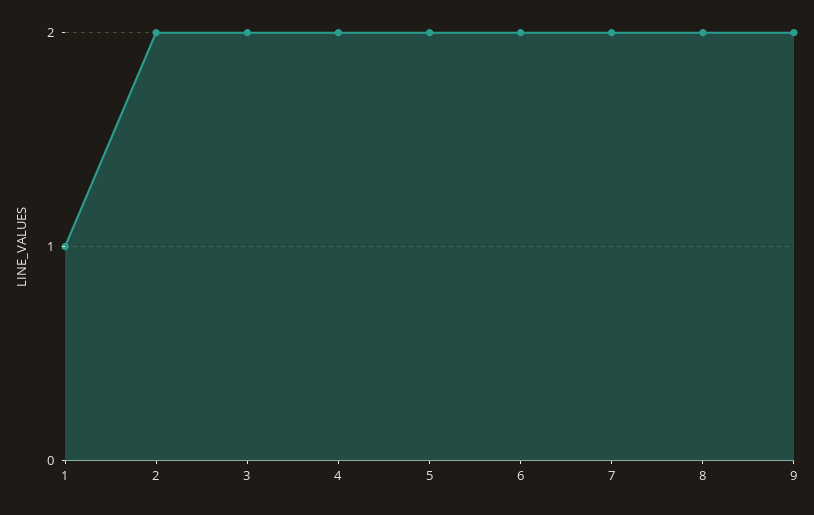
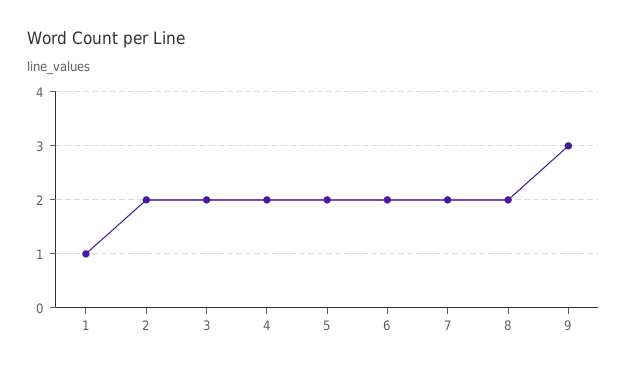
9: 2 -> 3

